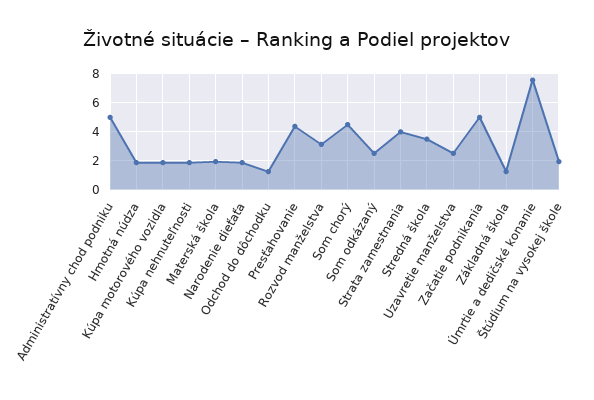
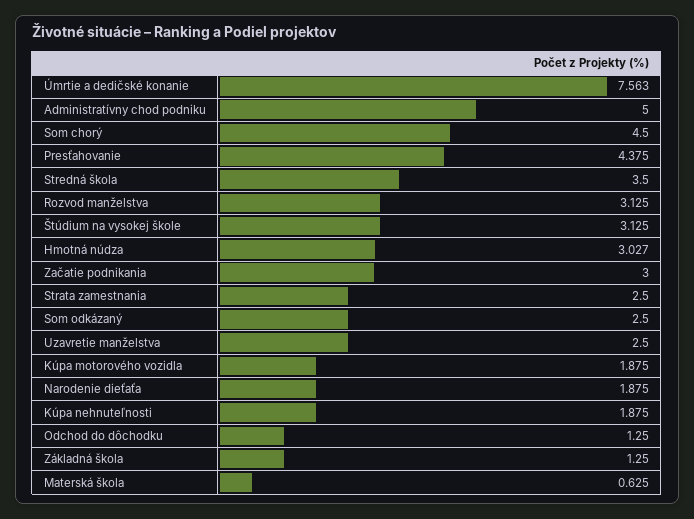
Hmotná núdza: 2 -> 3.027
Materská škola: 2 -> 0.625
Strata zamestnania: 4 -> 2.5
Začatie podnikania: 5 -> 3
Štúdium na vysokej škole: 2 -> 3.125

